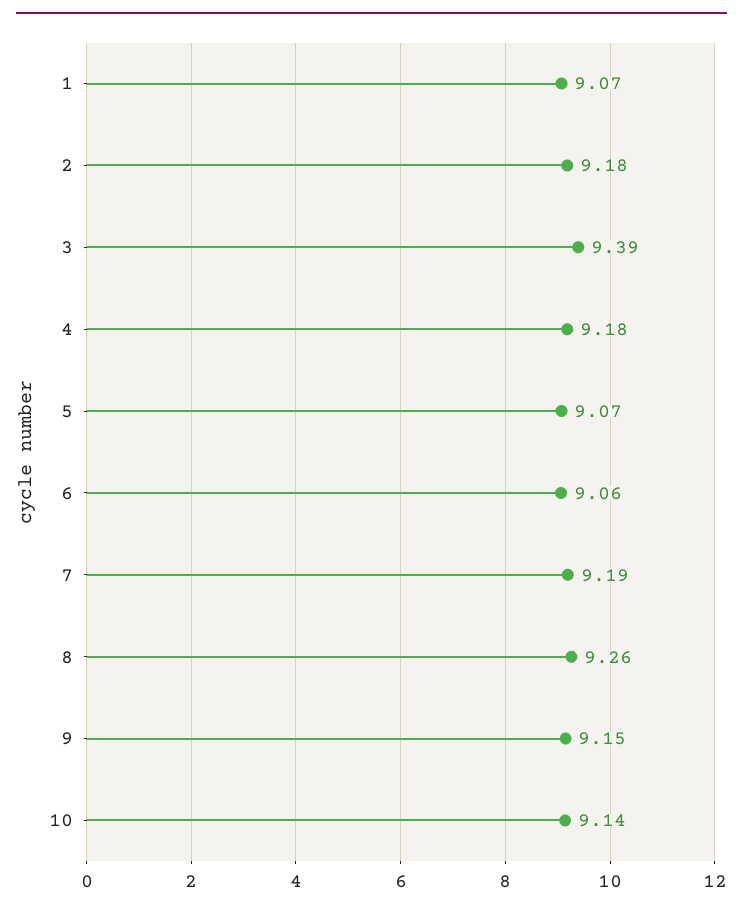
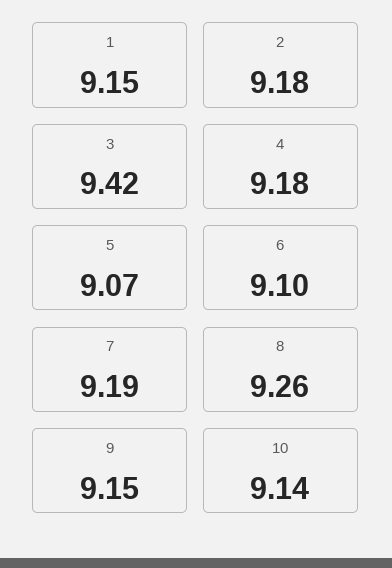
1: 9.07 -> 9.15
3: 9.39 -> 9.42
6: 9.06 -> 9.1

